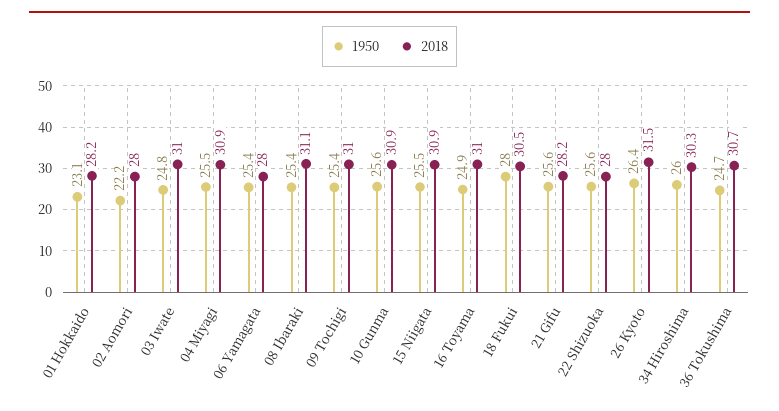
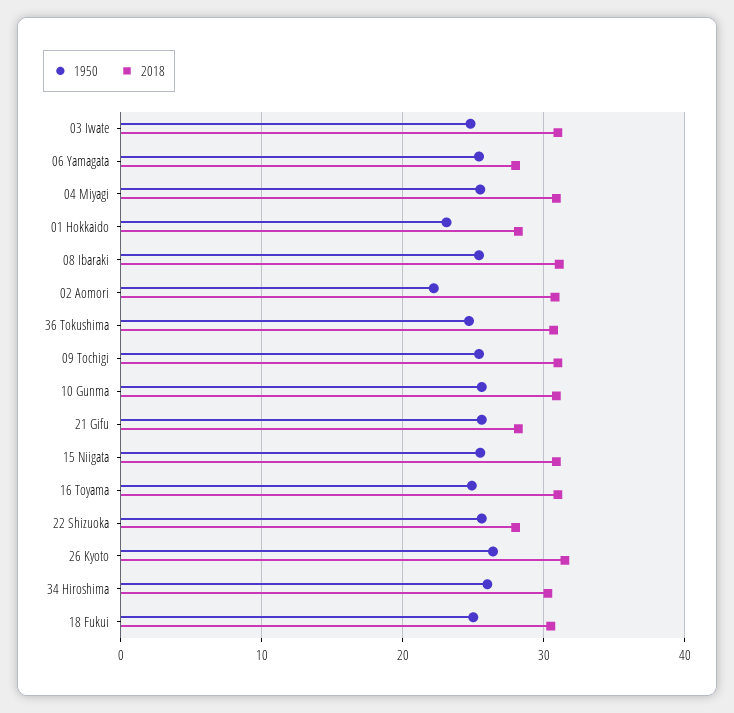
2018, 02 Aomori: 28 -> 31
1950, 18 Fukui: 28 -> 25

